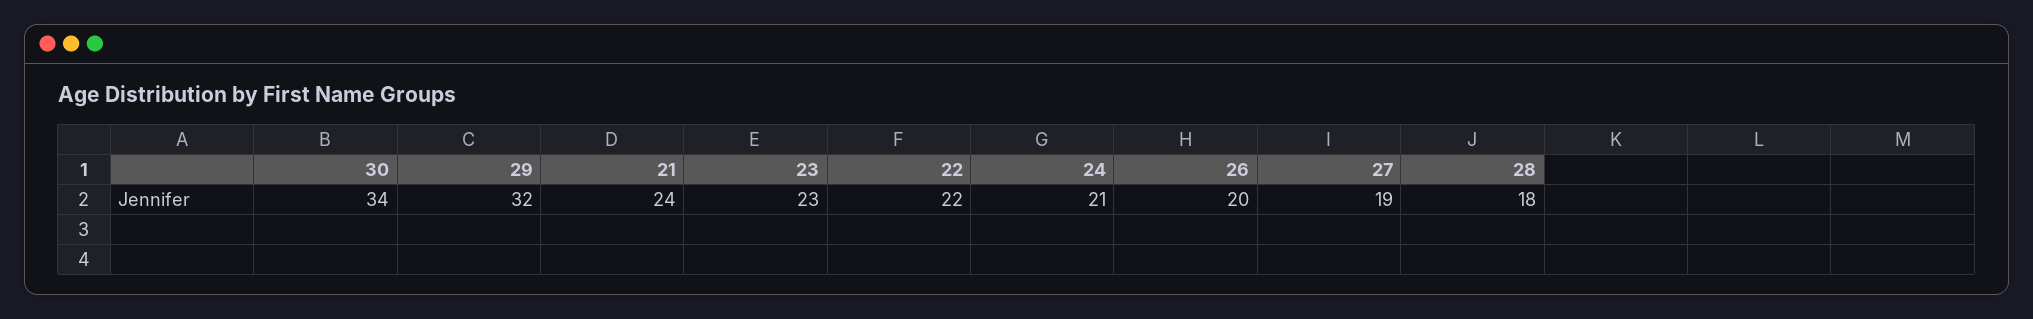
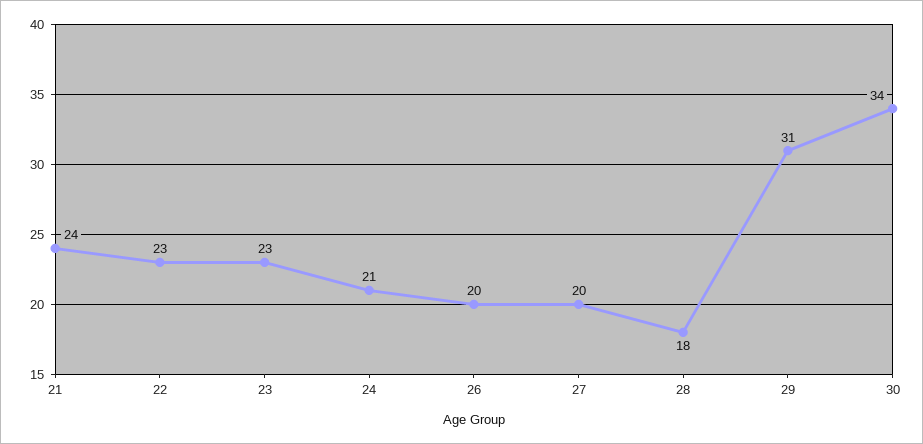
29: 32 -> 31
22: 22 -> 23
27: 19 -> 20

